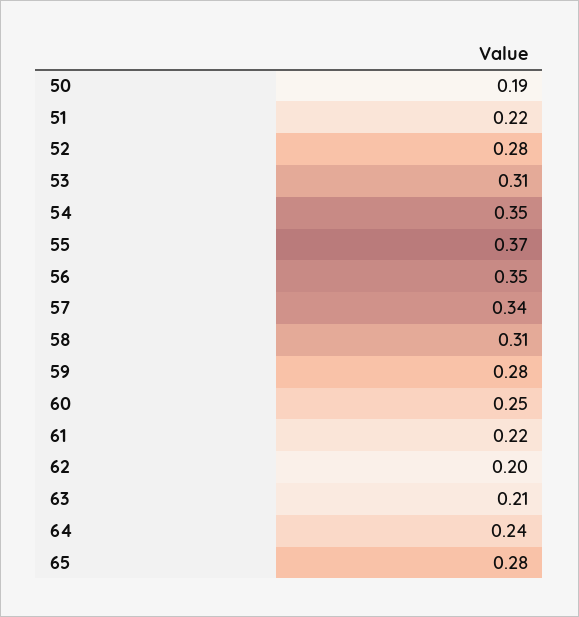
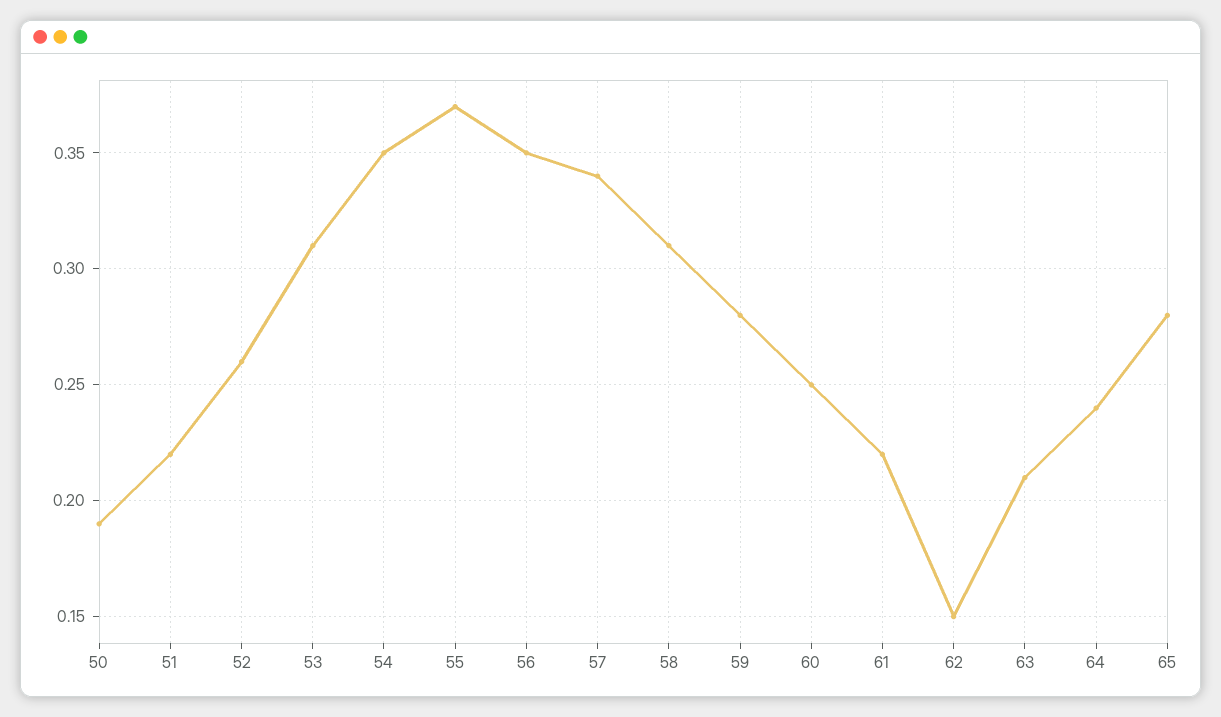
52: 0.28 -> 0.26
62: 0.2 -> 0.15

